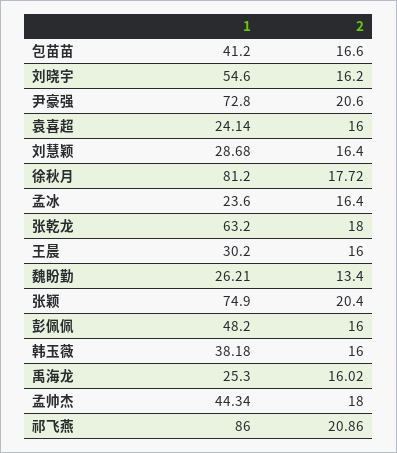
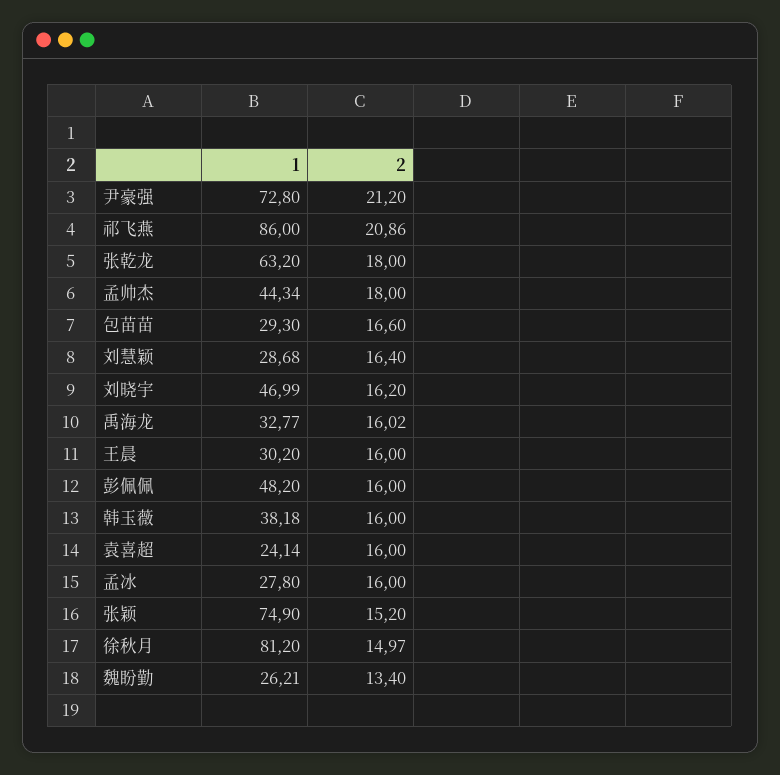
1, 包苗苗: 41.2 -> 29.3
1, 刘晓宇: 54.6 -> 46.99
2, 尹豪强: 20.6 -> 21.2
2, 徐秋月: 17.72 -> 14.97
1, 孟冰: 23.6 -> 27.8
2, 孟冰: 16.4 -> 16
2, 张颖: 20.4 -> 15.2
1, 禹海龙: 25.3 -> 32.77

